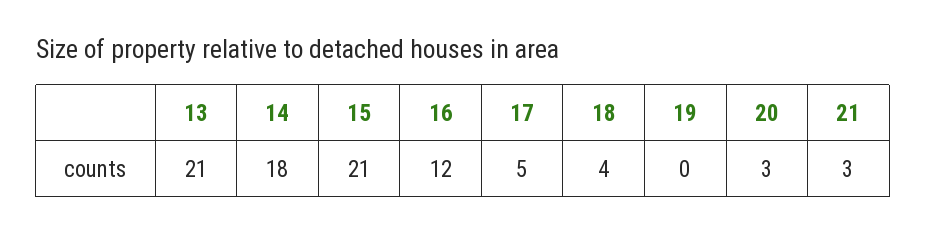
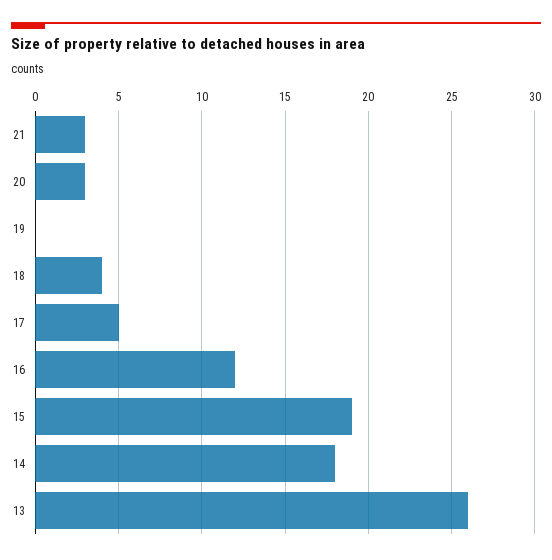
13: 21 -> 26
15: 21 -> 19

